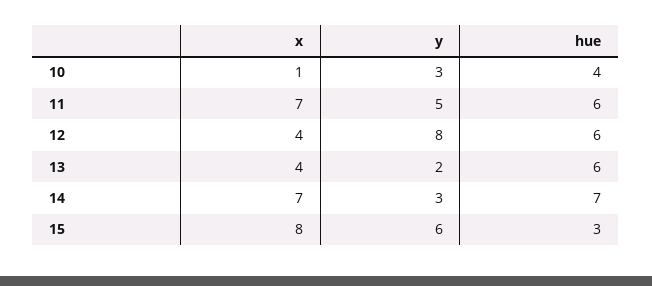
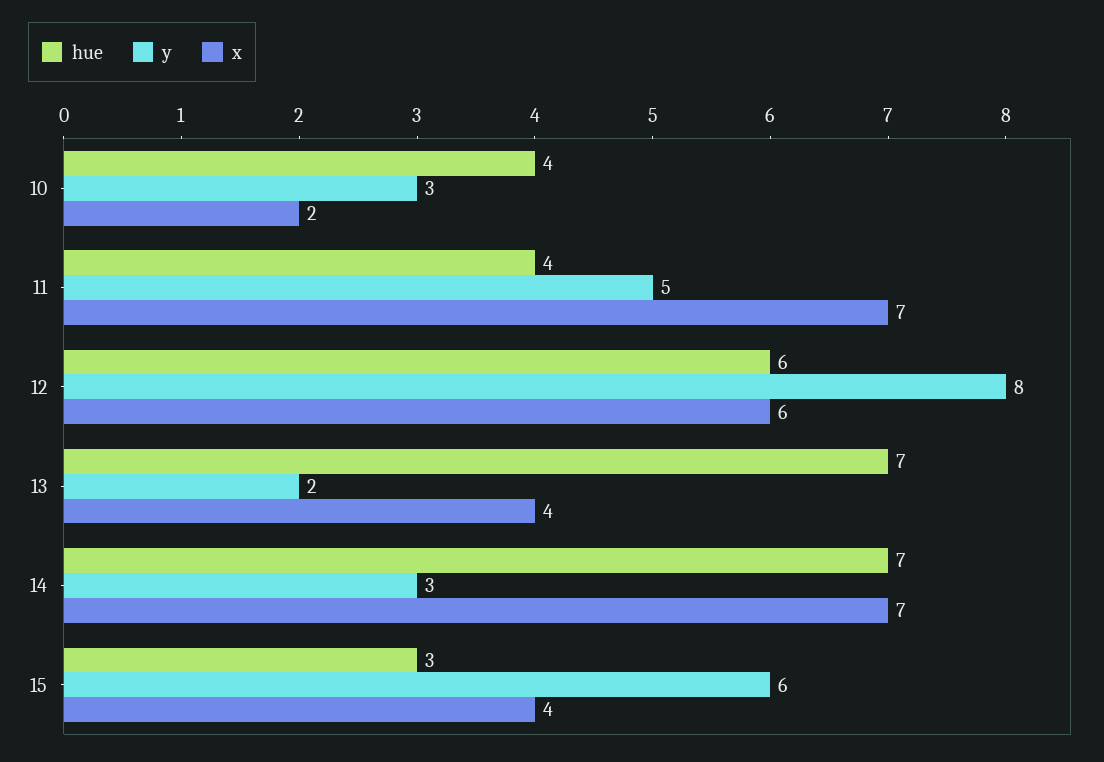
x, 10: 1 -> 2
hue, 11: 6 -> 4
x, 12: 4 -> 6
hue, 13: 6 -> 7
x, 15: 8 -> 4

